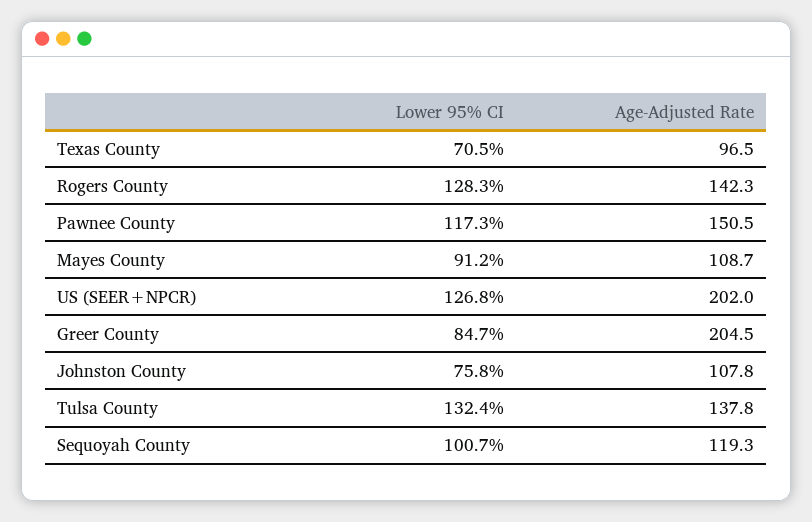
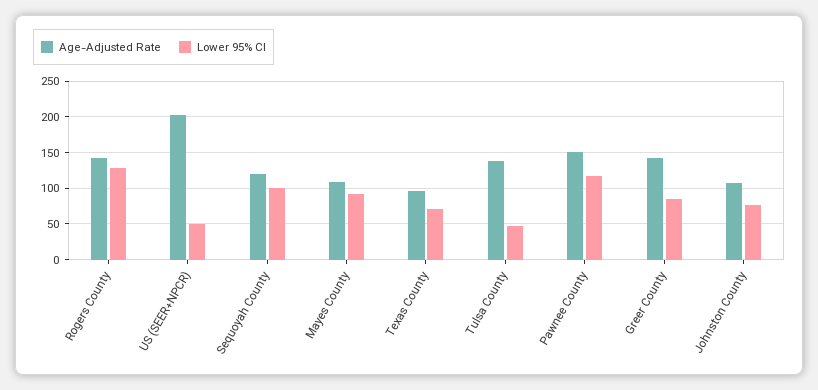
Lower 95% CI, US (SEER+NPCR): 126.8 -> 50
Age-Adjusted Rate, Greer County: 204.5 -> 140
Lower 95% CI, Tulsa County: 132.4 -> 50

